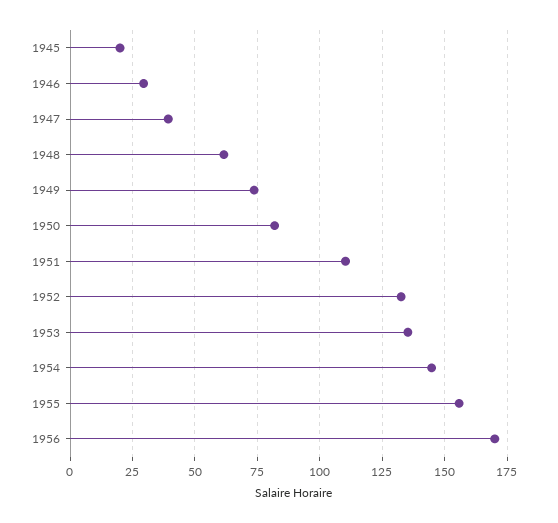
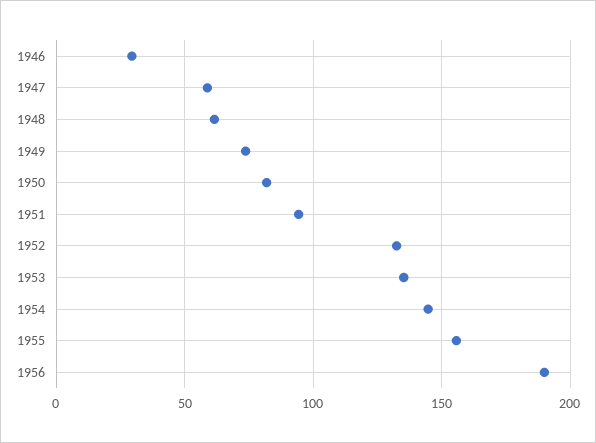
1945: 20 -> none
1947: 40 -> 60
1951: 110 -> 95
1956: 170 -> 190

